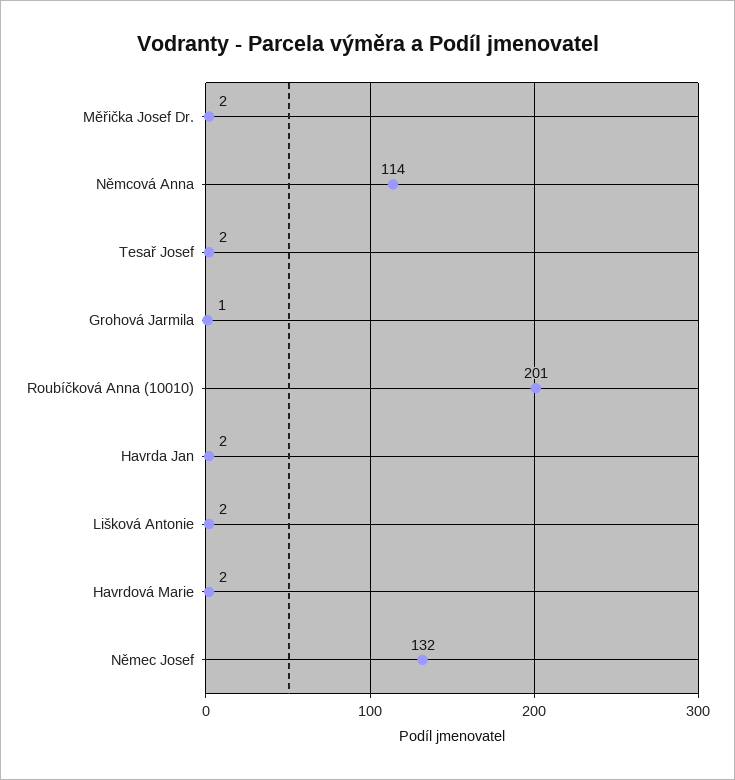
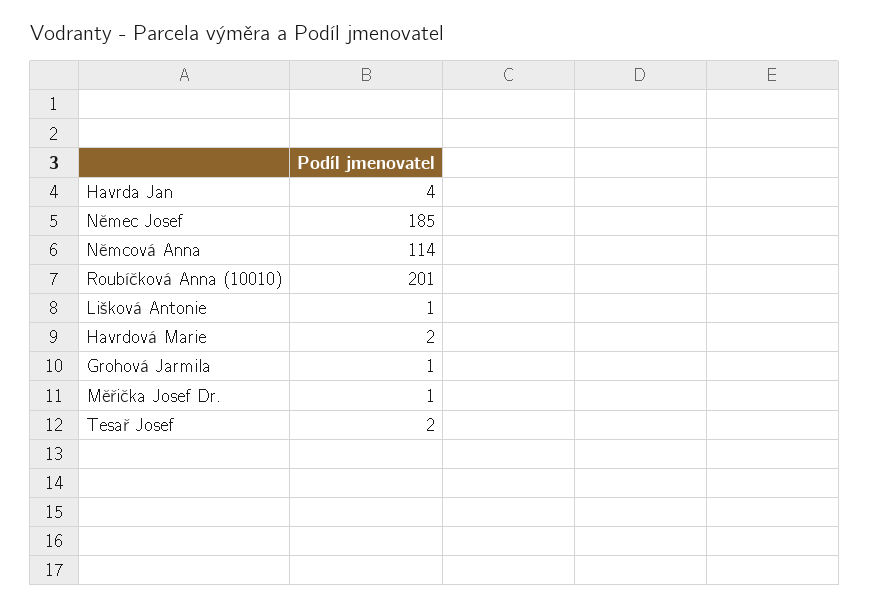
Měřička Josef Dr.: 2 -> 1
Havrda Jan: 2 -> 4
Lišková Antonie: 2 -> 1
Němec Josef: 132 -> 185

